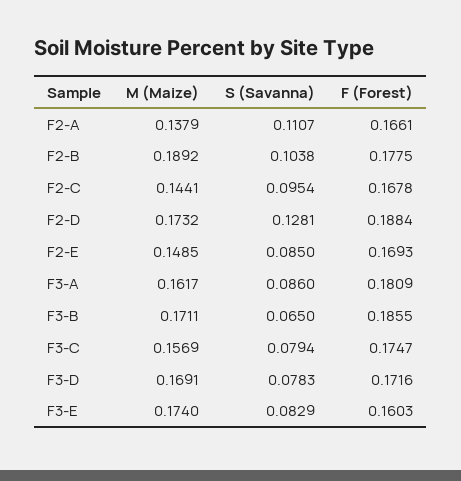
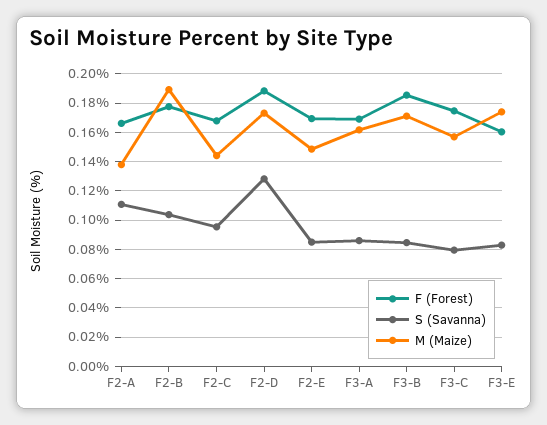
F (Forest), F3-A: 0.1809 -> 0.17
S (Savanna), F3-B: 0.065 -> 0.085
M (Maize), F3-D: 0.1691 -> none
S (Savanna), F3-D: 0.0783 -> none
F (Forest), F3-D: 0.1716 -> none

